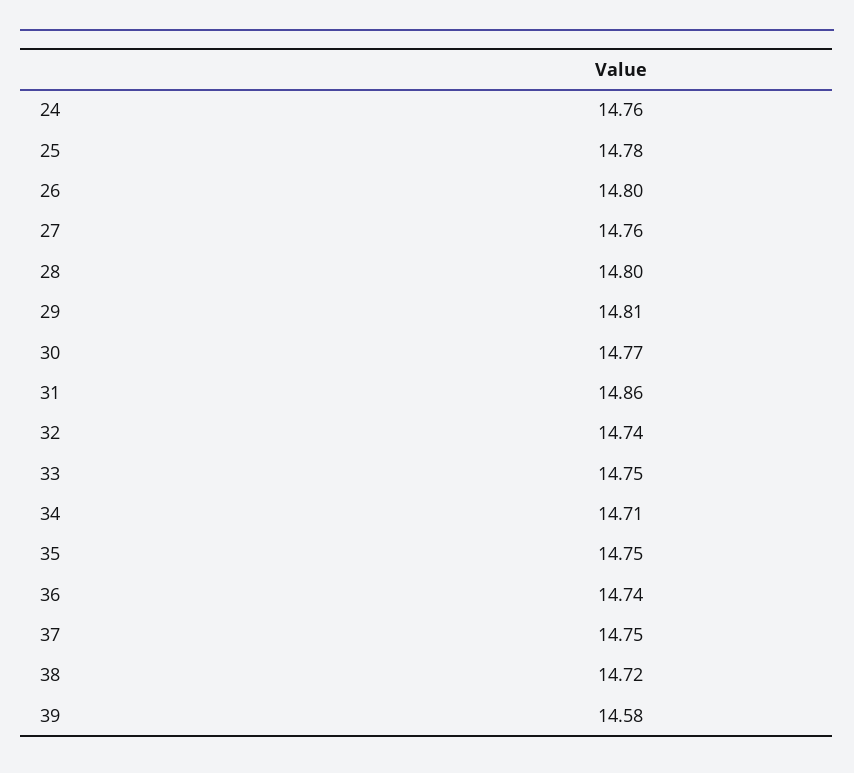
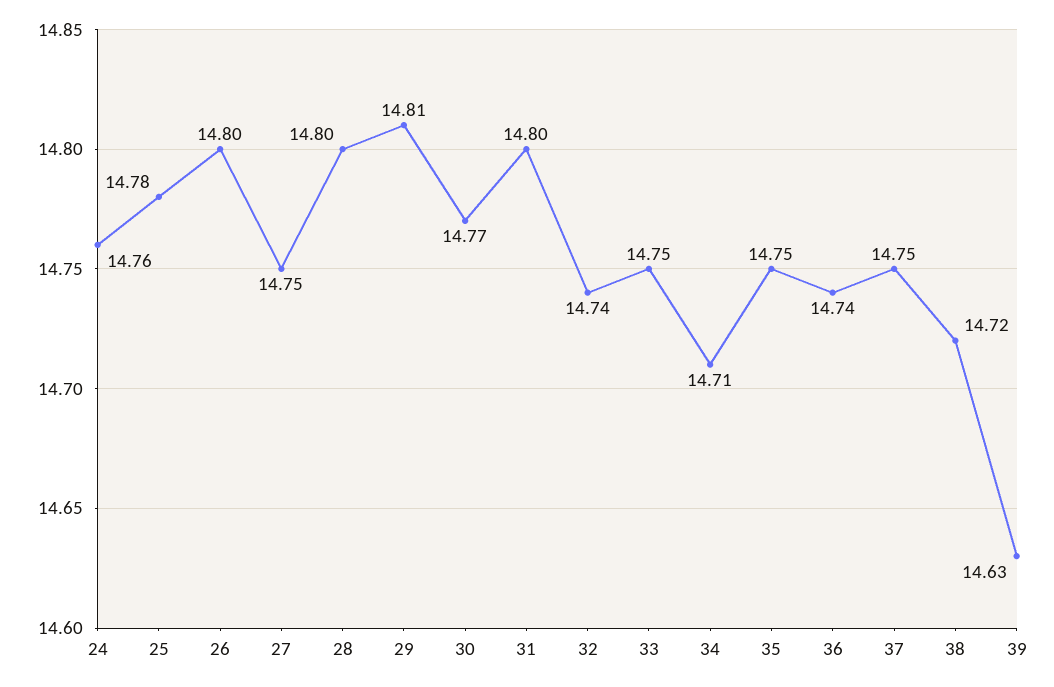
27: 14.76 -> 14.75
31: 14.86 -> 14.8
39: 14.58 -> 14.63

